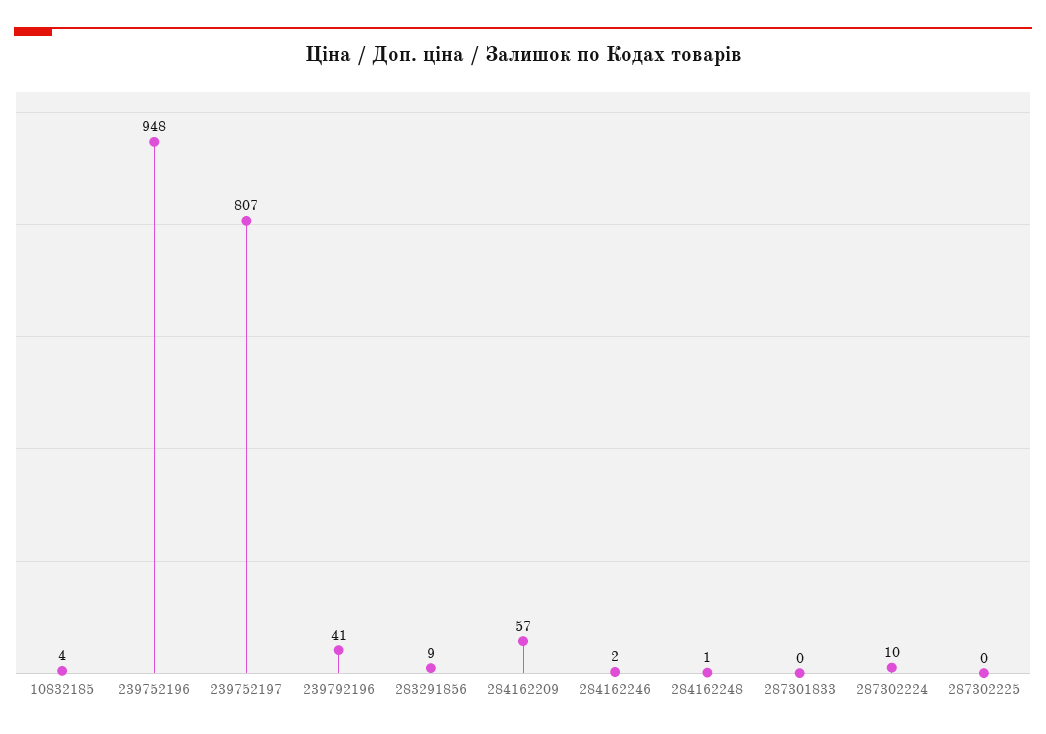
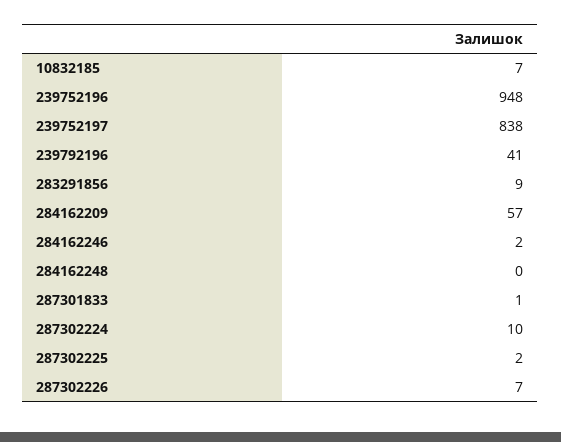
10832185: 4 -> 7
239752197: 807 -> 838
284162248: 1 -> 0
287301833: 0 -> 1
287302225: 0 -> 2
287302226: none -> 7

